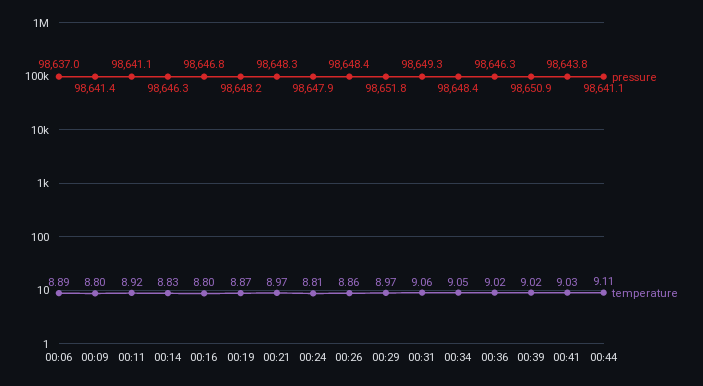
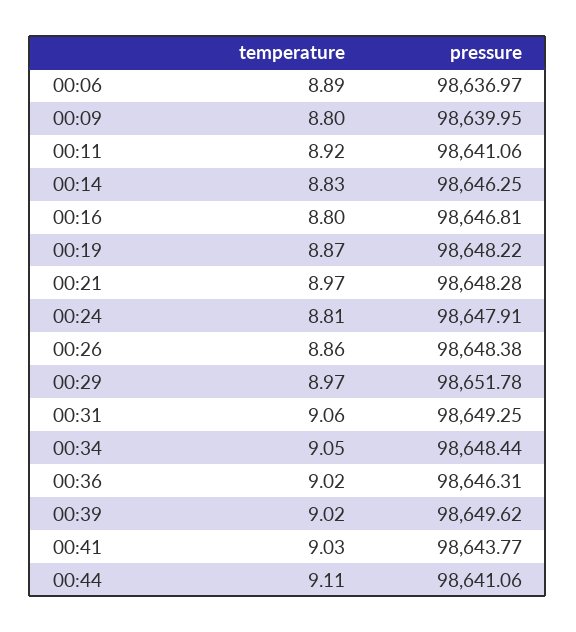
pressure, 00:09: 98641.4 -> 98639.95
pressure, 00:39: 98650.9 -> 98649.62

